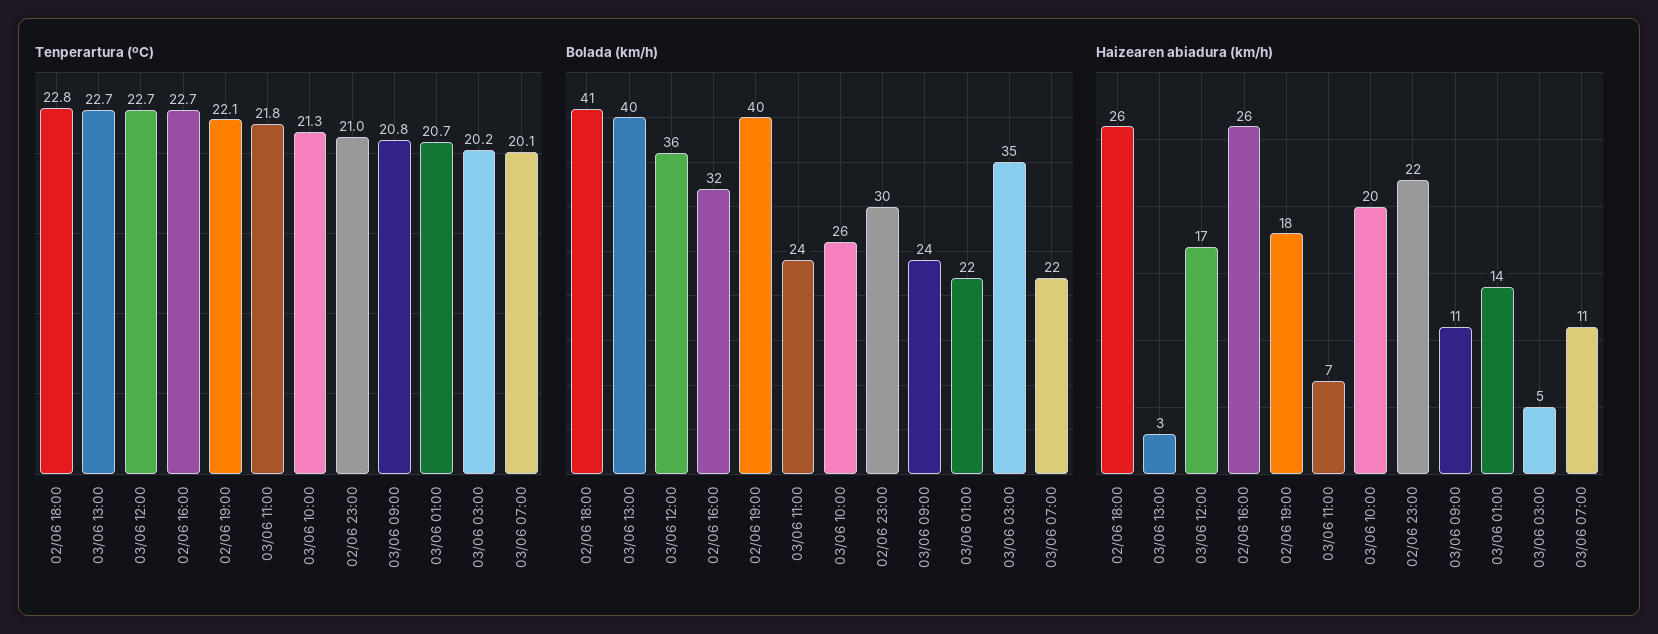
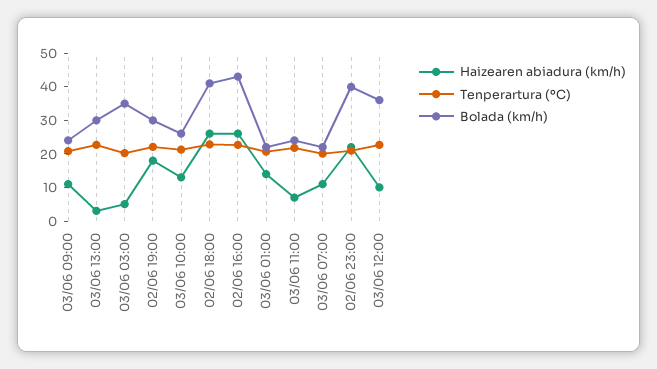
Bolada (km/h), 03/06 13:00: 40 -> 30
Bolada (km/h), 02/06 16:00: 32 -> 42.5
Bolada (km/h), 02/06 19:00: 40 -> 30
Bolada (km/h), 02/06 23:00: 30 -> 40
Haizearen abiadura (km/h), 03/06 12:00: 17 -> 10
Haizearen abiadura (km/h), 03/06 10:00: 20 -> 12.5

